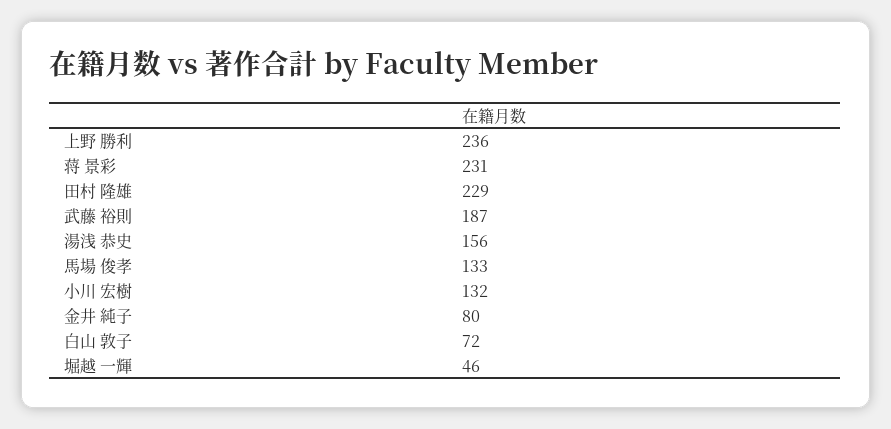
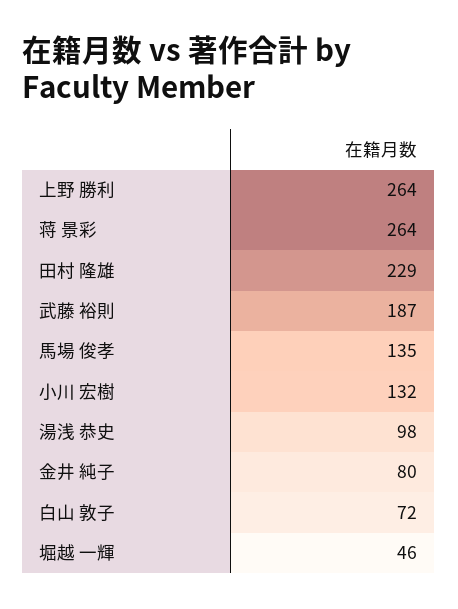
上野 勝利: 236 -> 264
蒋 景彩: 231 -> 264
湯浅 恭史: 156 -> 98
馬場 俊孝: 133 -> 135

